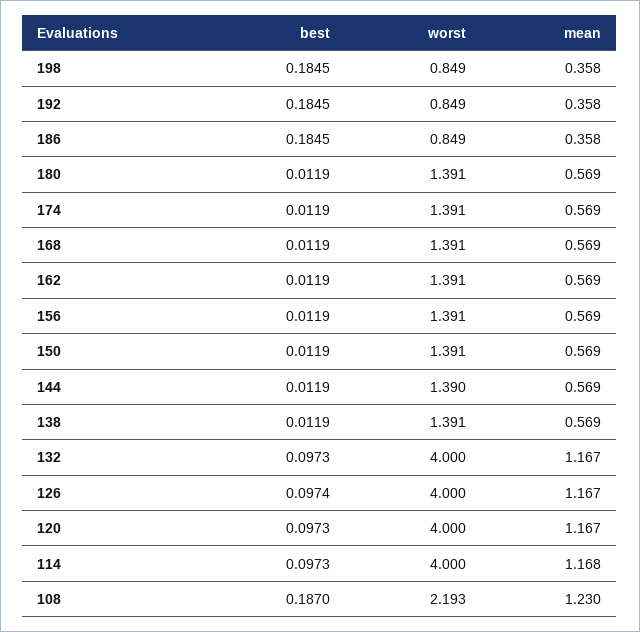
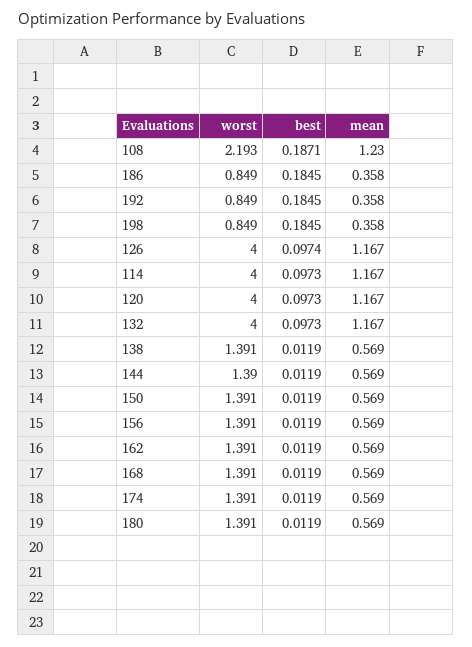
mean, 114: 1.168 -> 1.167
best, 108: 0.187 -> 0.1871

